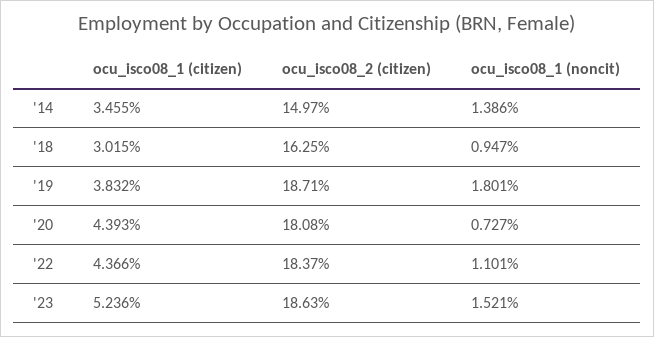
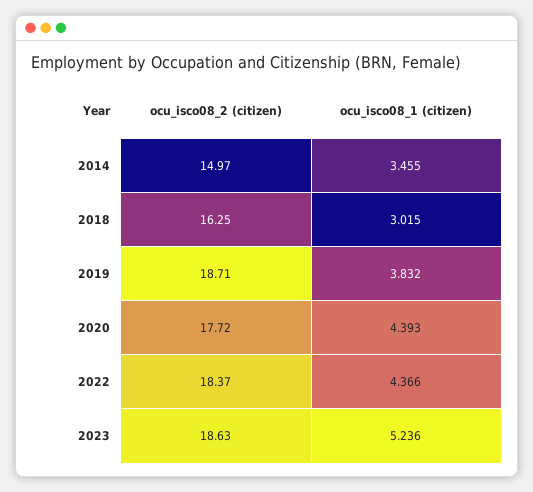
ocu_isco08_1 (noncit), '14: 1.386 -> none
ocu_isco08_1 (noncit), '18: 0.947 -> none
ocu_isco08_1 (noncit), '19: 1.801 -> none
ocu_isco08_2 (citizen), '20: 18.08 -> 17.72
ocu_isco08_1 (noncit), '20: 0.727 -> none
ocu_isco08_1 (noncit), '22: 1.101 -> none
ocu_isco08_1 (noncit), '23: 1.521 -> none

